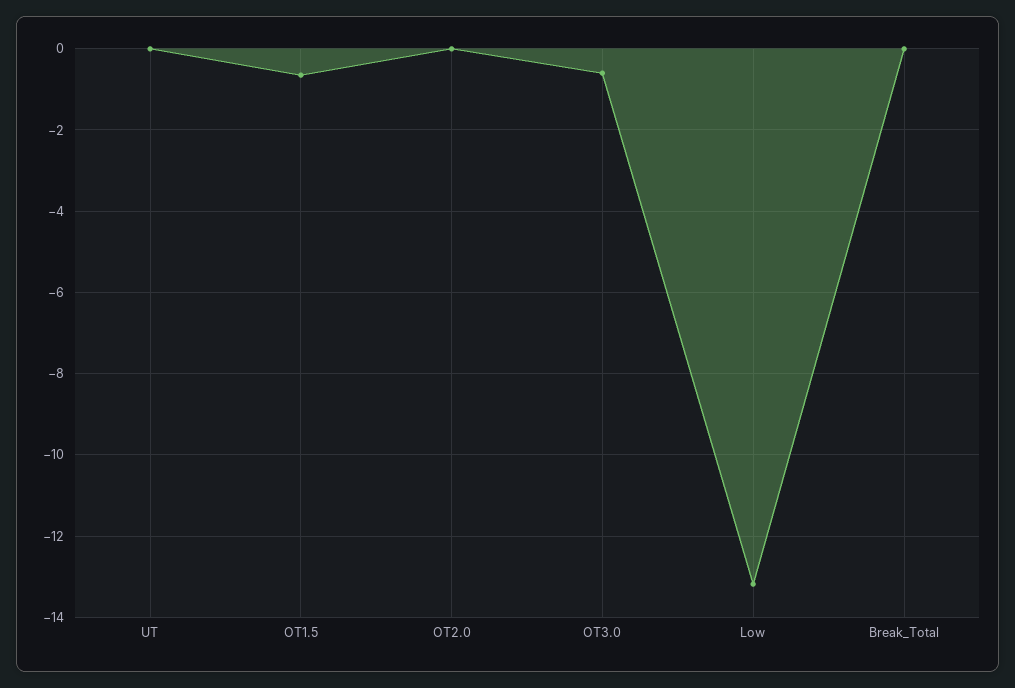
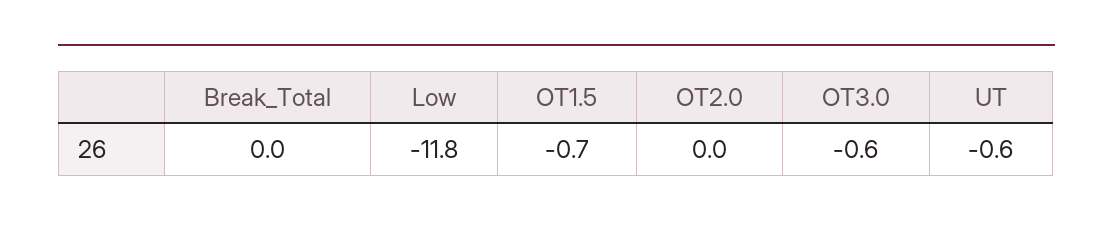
UT: 0 -> -0.6
Low: -13.2 -> -11.8

